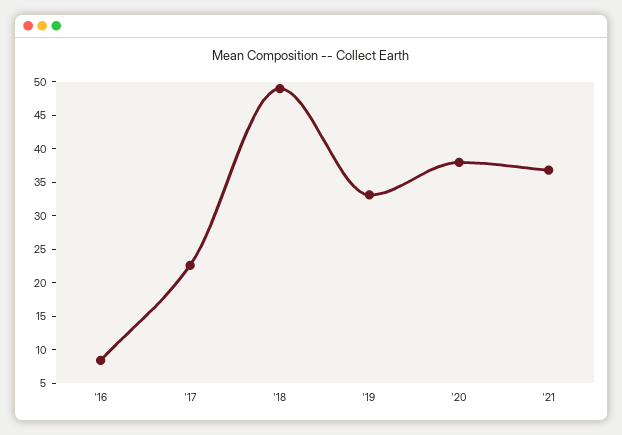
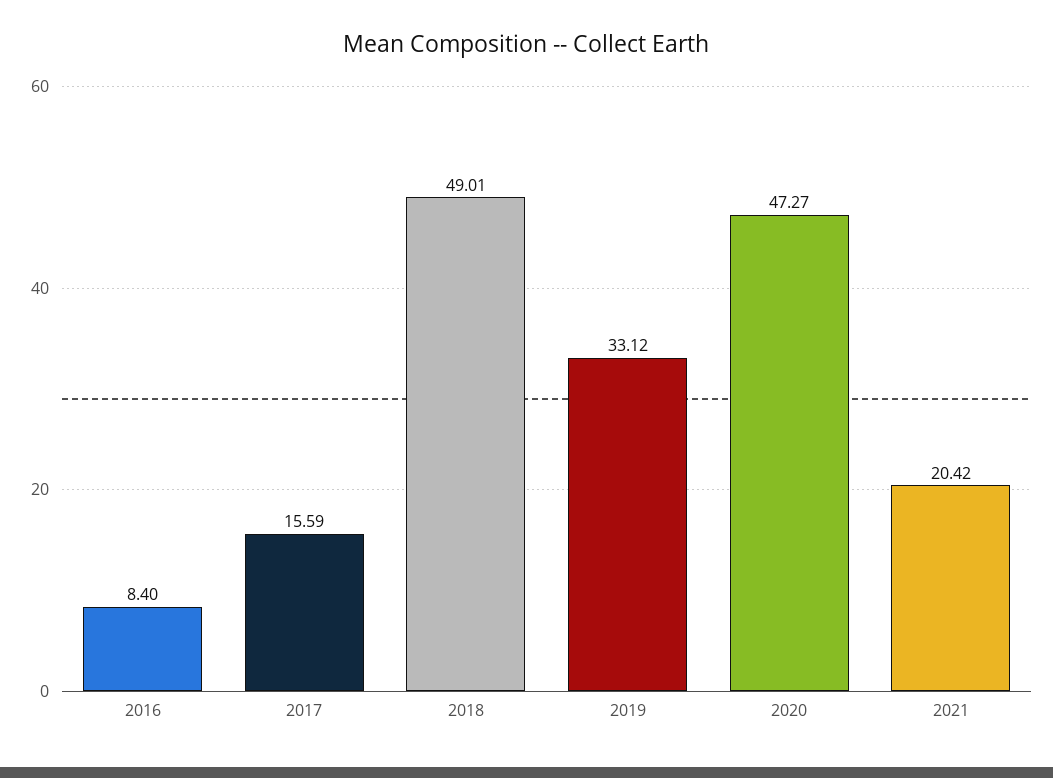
'17: 22.5 -> 15.59
'20: 37.5 -> 47.27
'21: 37.5 -> 20.42

